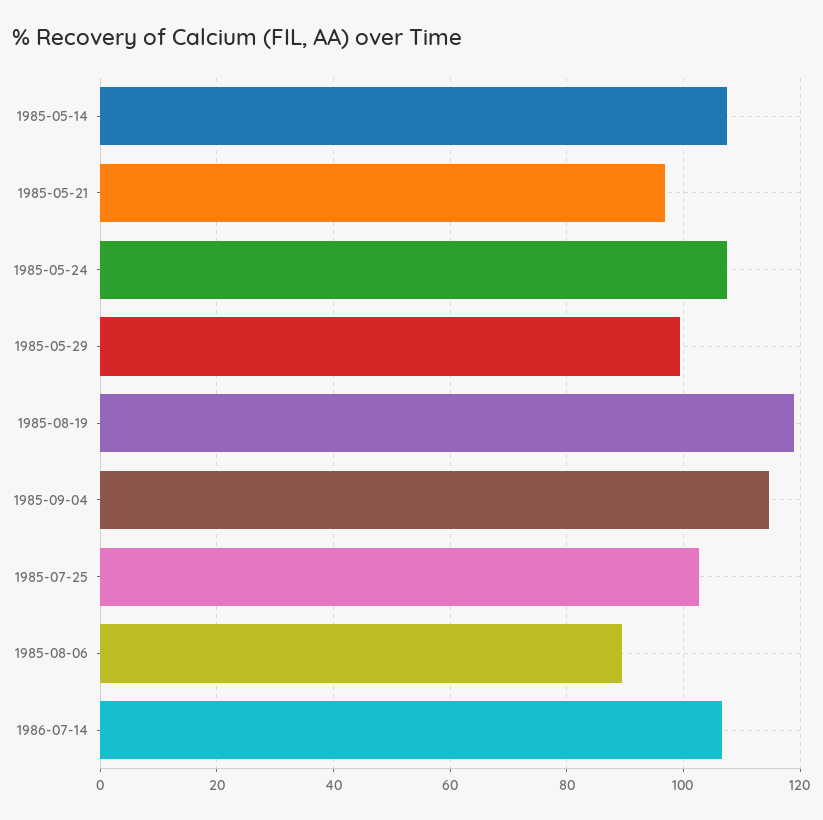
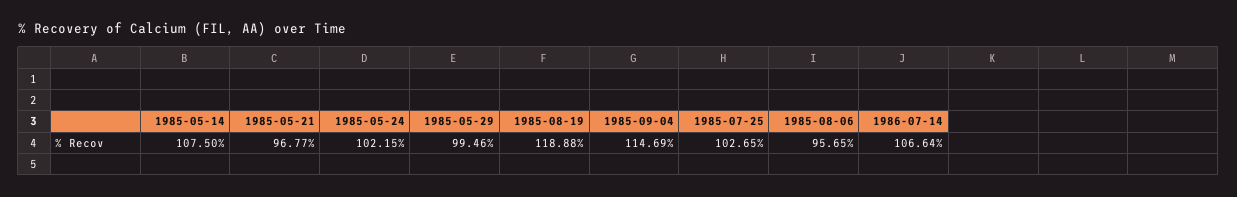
1985-05-24: 108 -> 102.15
1985-08-06: 90 -> 95.65

